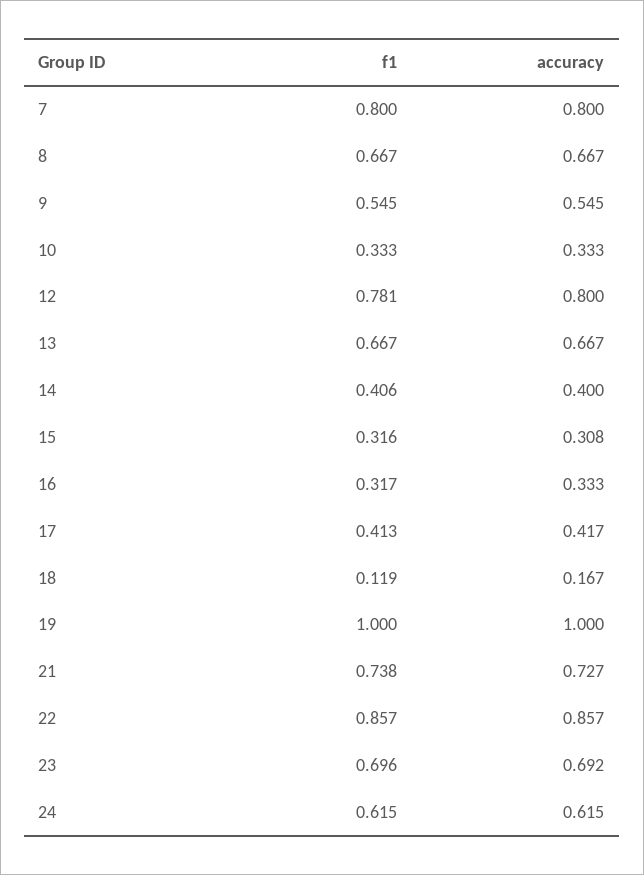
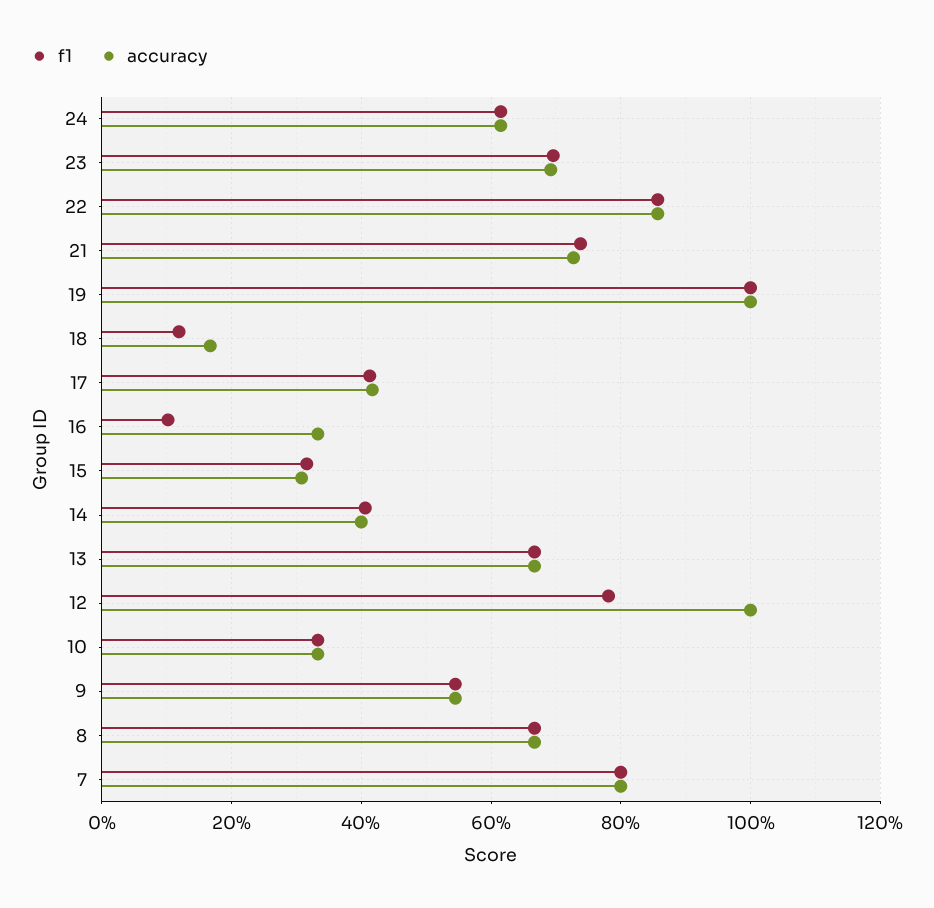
accuracy, 12: 0.8 -> 1
f1, 16: 0.317 -> 0.1

